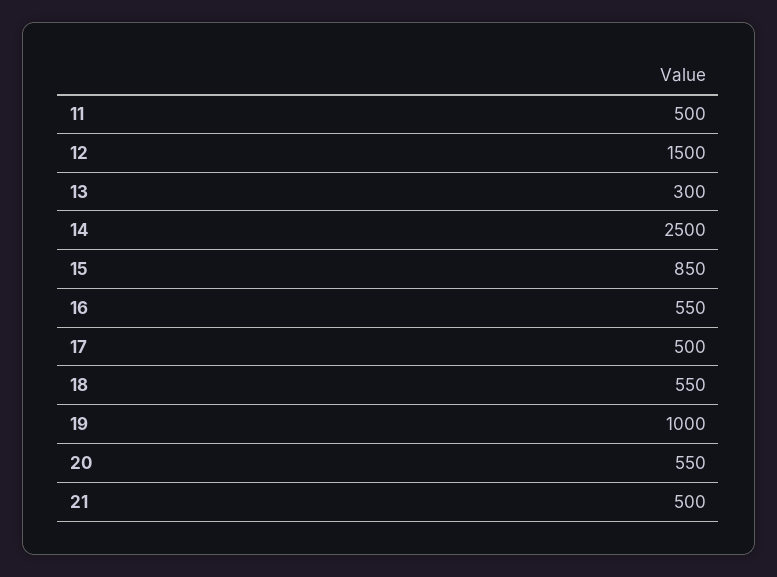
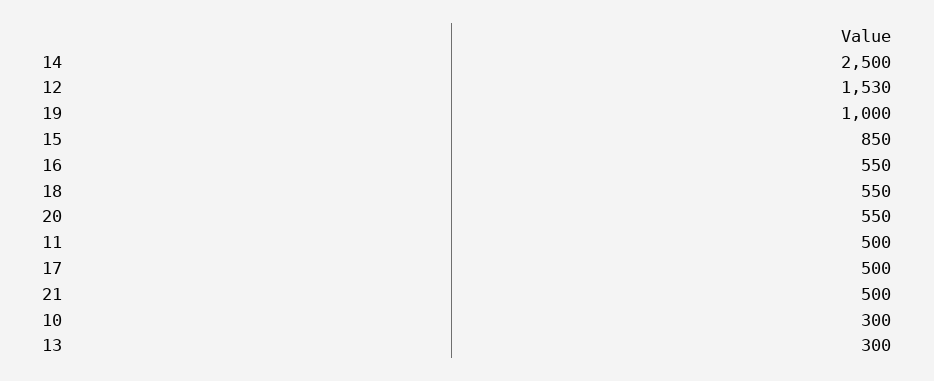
12: 1500 -> 1530
10: none -> 300

